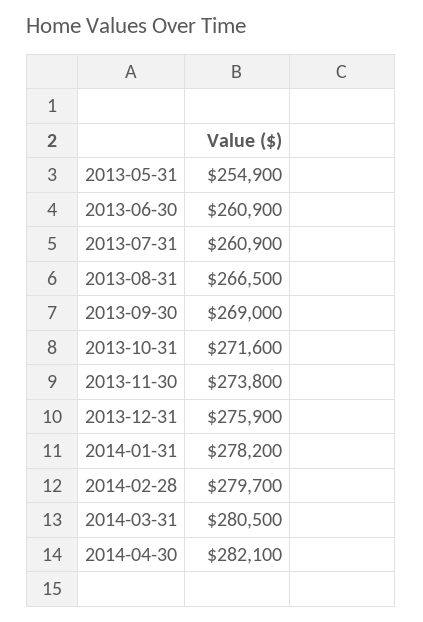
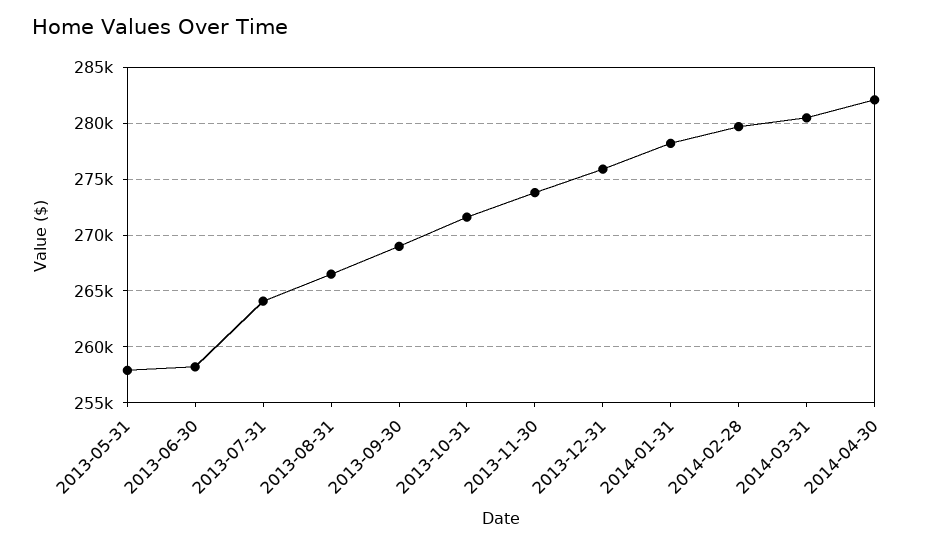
2013-05-31: 254900 -> 258000
2013-06-30: 260900 -> 258000
2013-07-31: 260900 -> 264000

